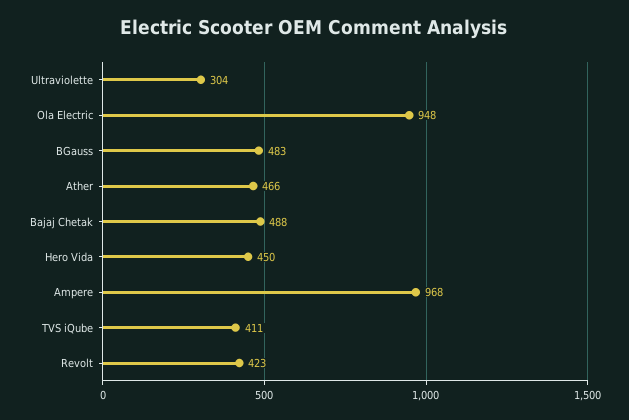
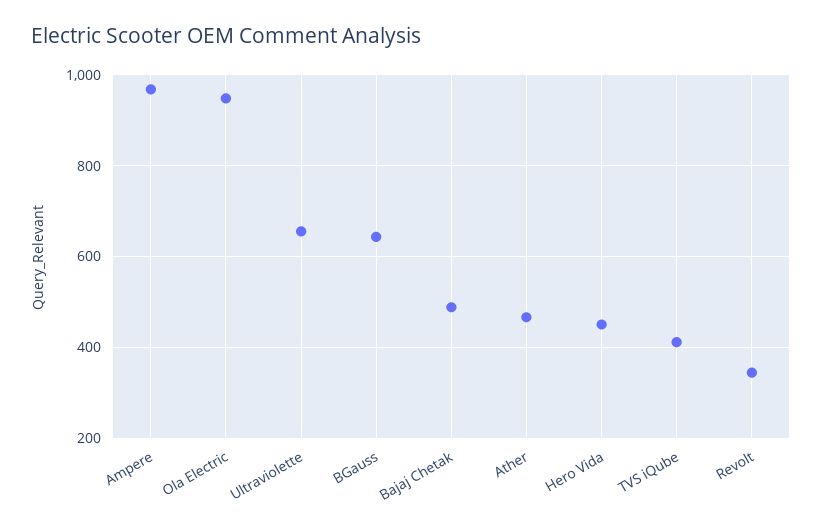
Ultraviolette: 304 -> 660
BGauss: 483 -> 640
Revolt: 423 -> 340

